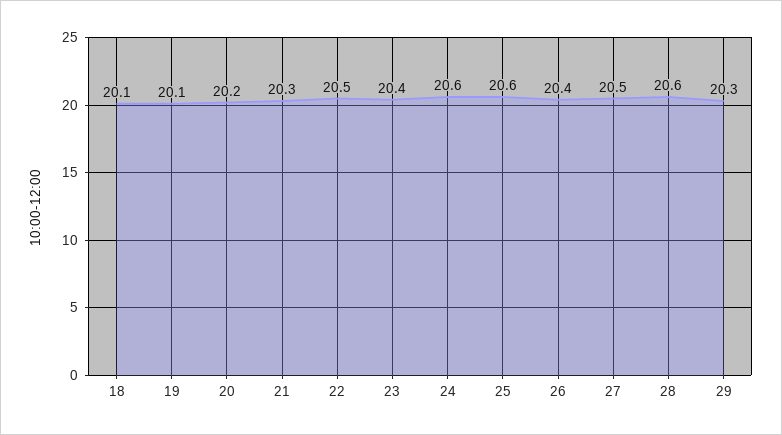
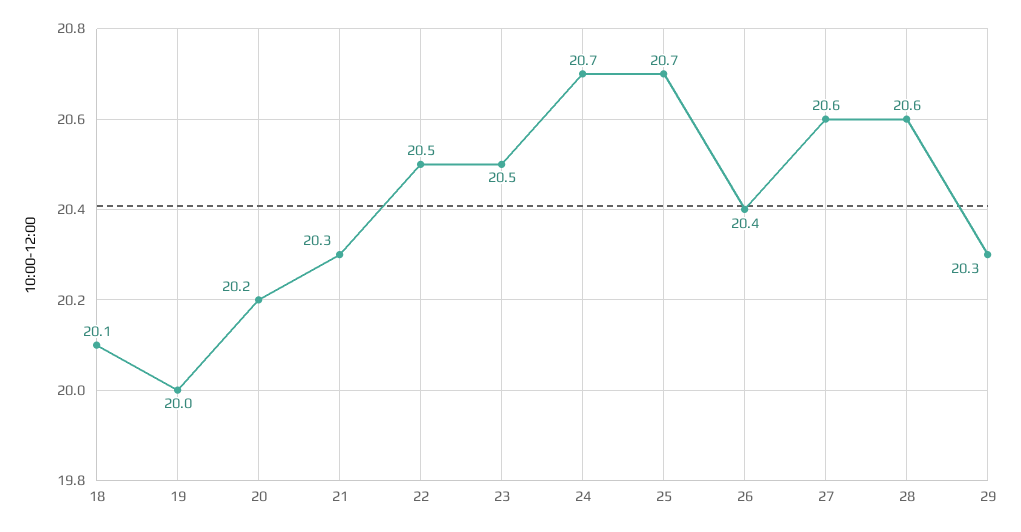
19: 20.1 -> 20
23: 20.4 -> 20.5
24: 20.6 -> 20.7
25: 20.6 -> 20.7
27: 20.5 -> 20.6

